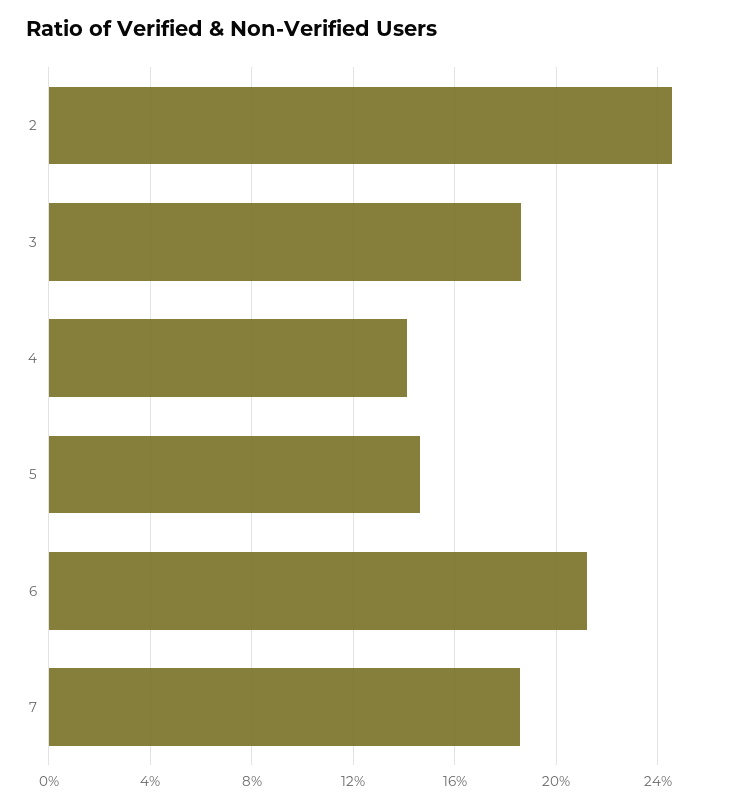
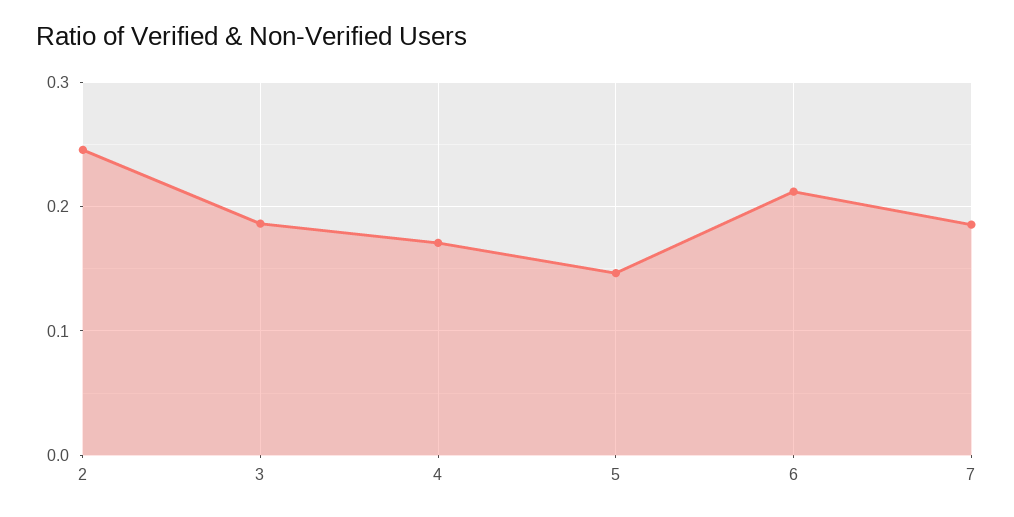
4: 0.14 -> 0.17

